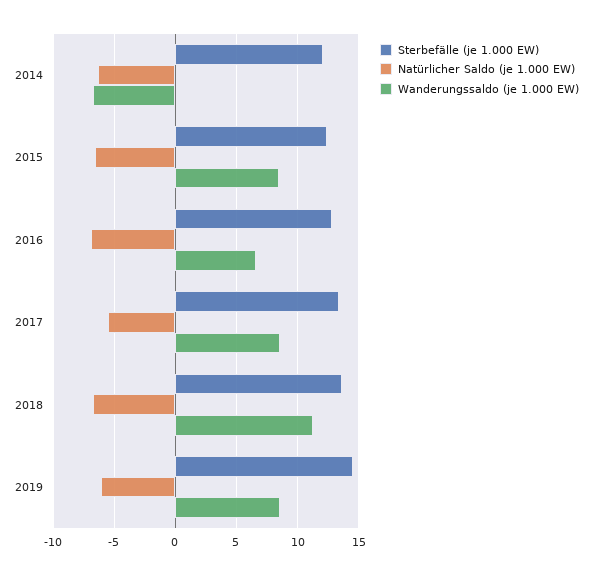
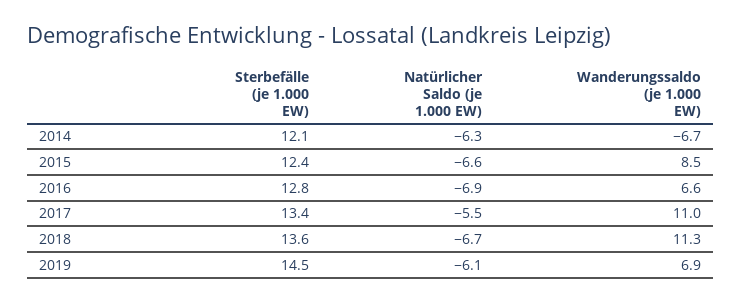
Wanderungssaldo (je 1.000 EW), 2017: 8.5 -> 11
Wanderungssaldo (je 1.000 EW), 2019: 8.5 -> 6.9

